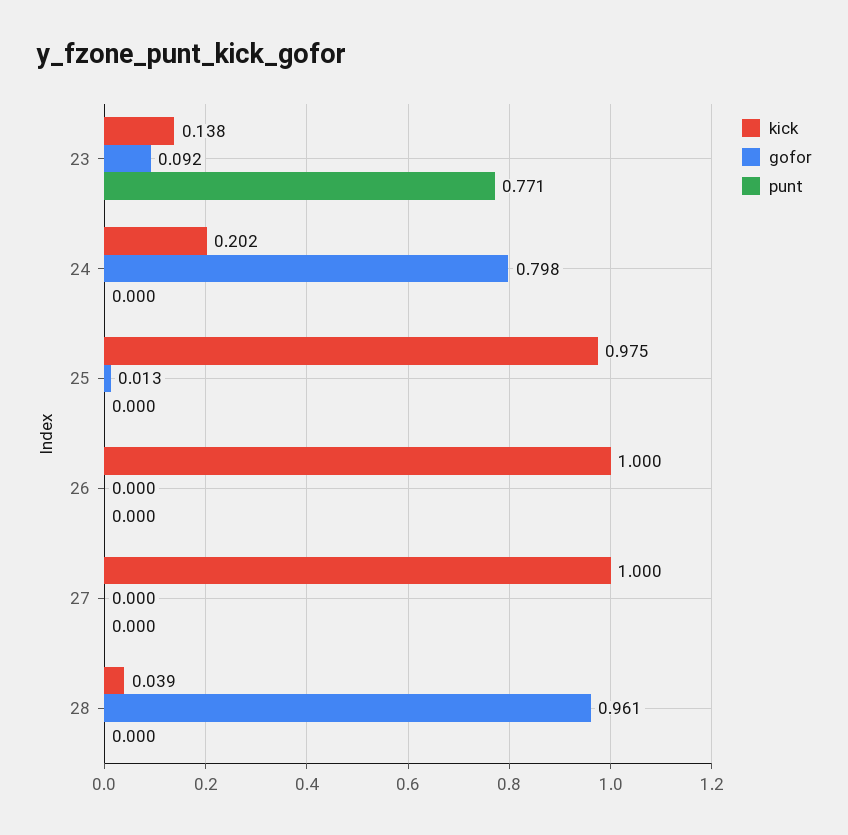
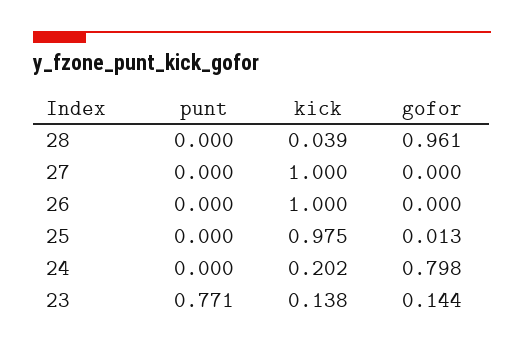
gofor, 23: 0.092 -> 0.144

